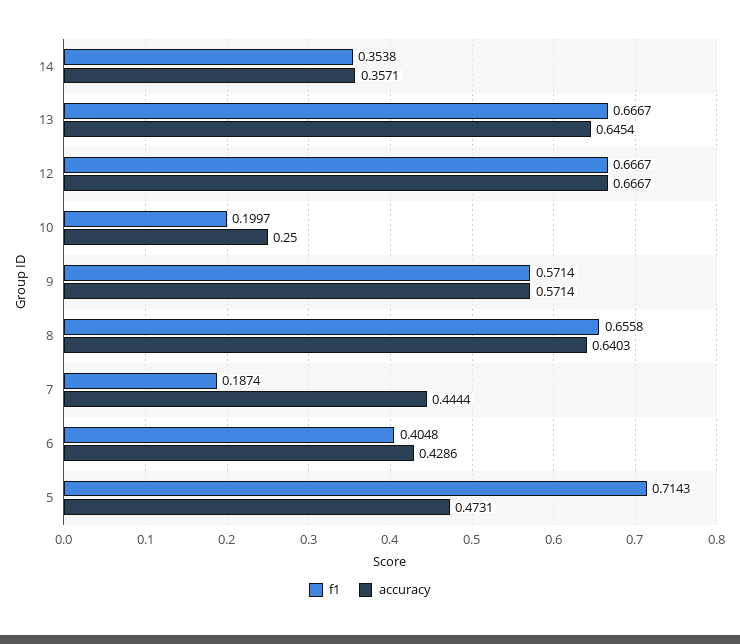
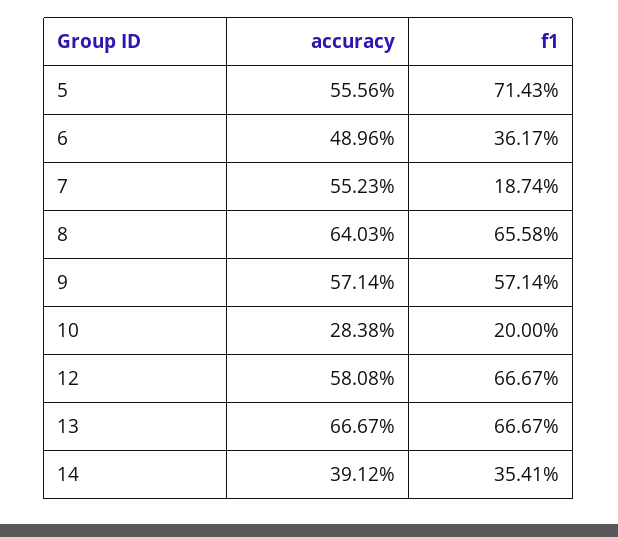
f1, 14: 0.3538 -> 0.3541
accuracy, 14: 0.3571 -> 0.3912
accuracy, 13: 0.6454 -> 0.6667
accuracy, 12: 0.6667 -> 0.5808
f1, 10: 0.1997 -> 0.2
accuracy, 10: 0.25 -> 0.2838
accuracy, 7: 0.4444 -> 0.5523
f1, 6: 0.4048 -> 0.3617
accuracy, 6: 0.4286 -> 0.4896
accuracy, 5: 0.4731 -> 0.5556

